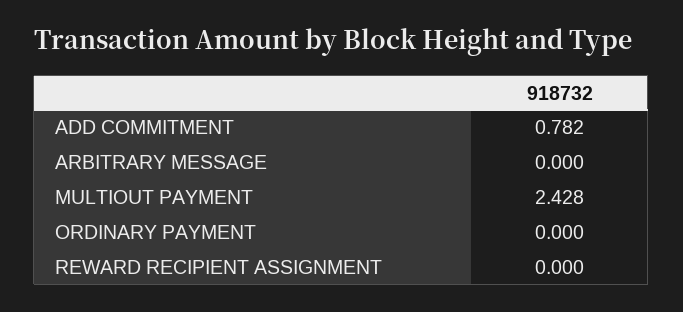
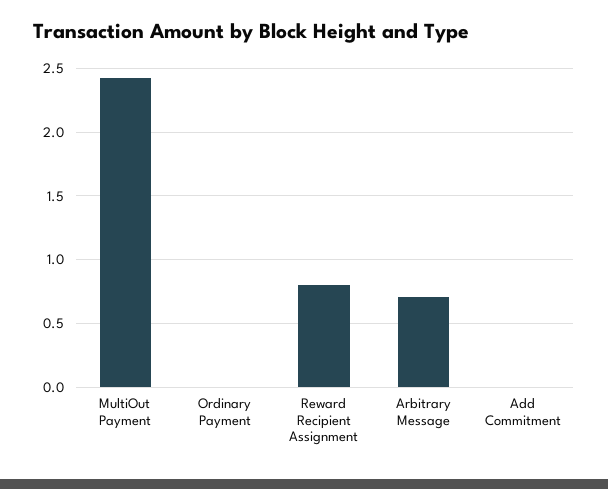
ADD COMMITMENT: 0.782 -> 0
ARBITRARY MESSAGE: 0 -> 0.7
REWARD RECIPIENT ASSIGNMENT: 0 -> 0.8

